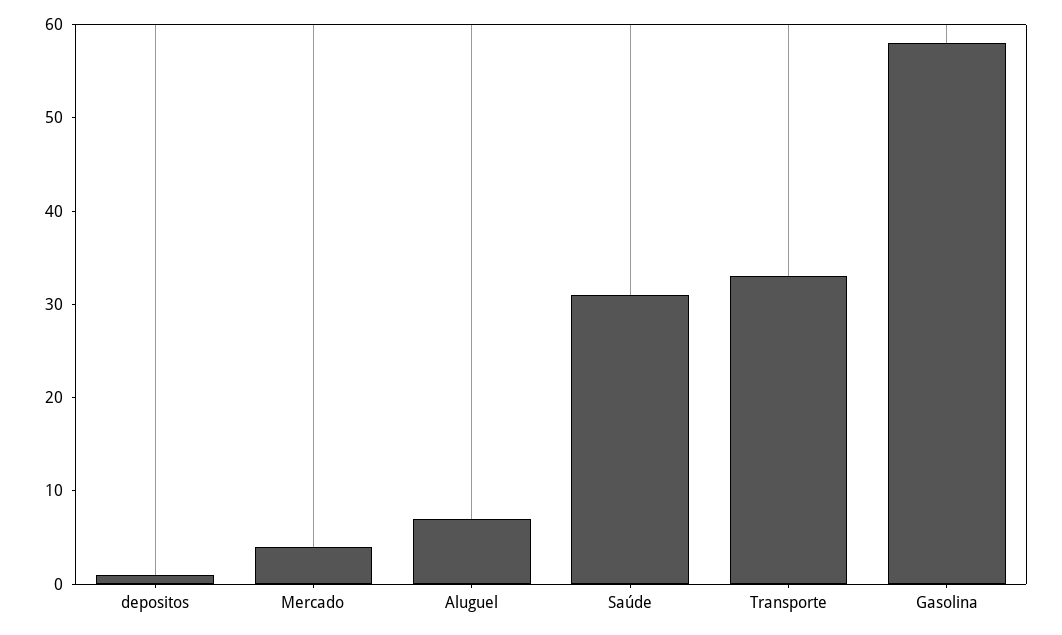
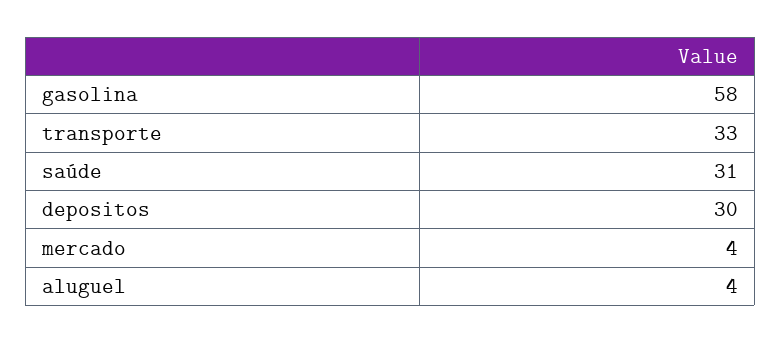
depositos: 1 -> 30
Aluguel: 7 -> 4

